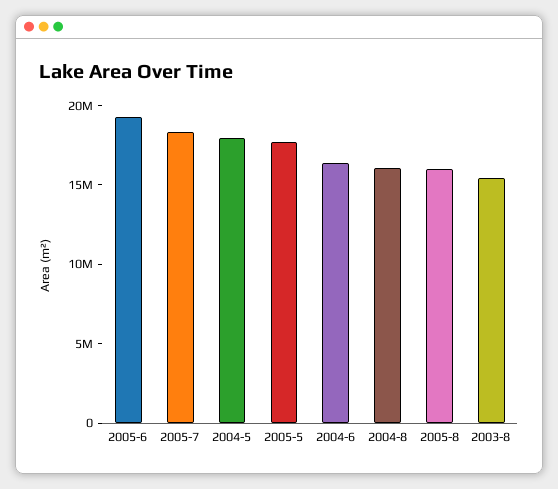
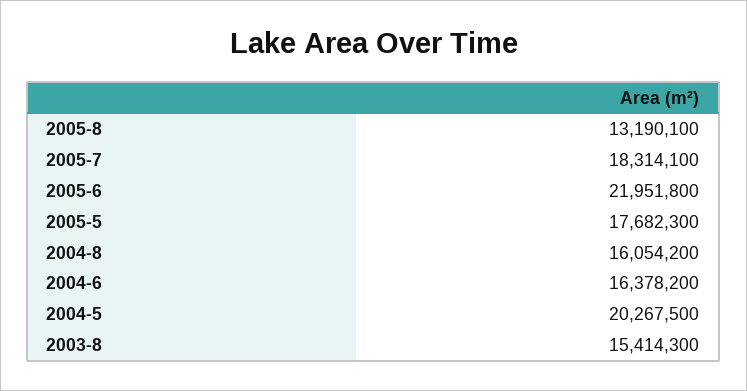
2005-6: 19000000 -> 21951800
2004-5: 18000000 -> 20267500
2005-8: 16000000 -> 13190100

